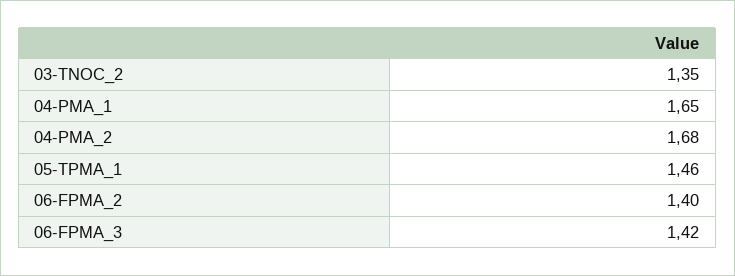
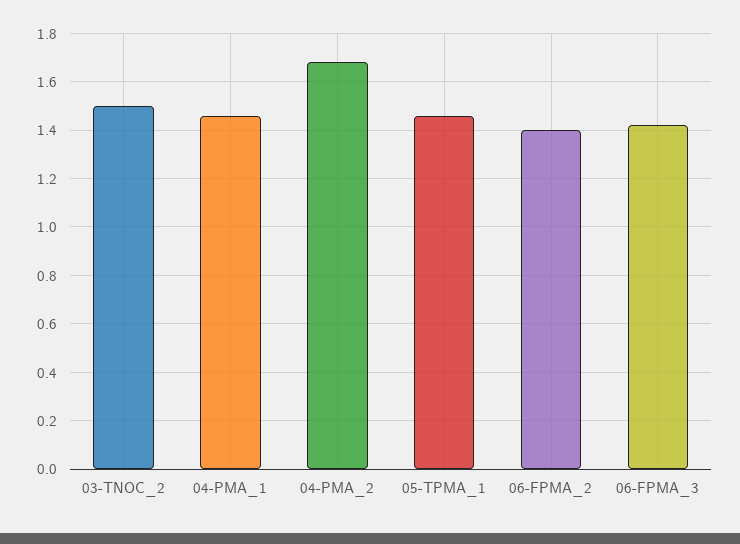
03-TNOC_2: 1.35 -> 1.5
04-PMA_1: 1.65 -> 1.45

